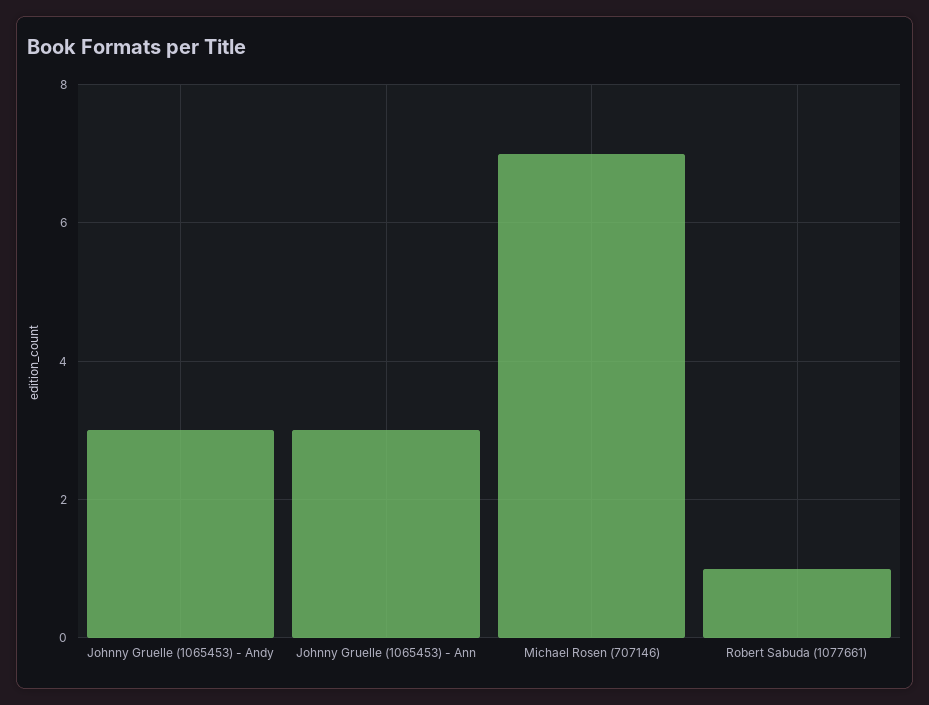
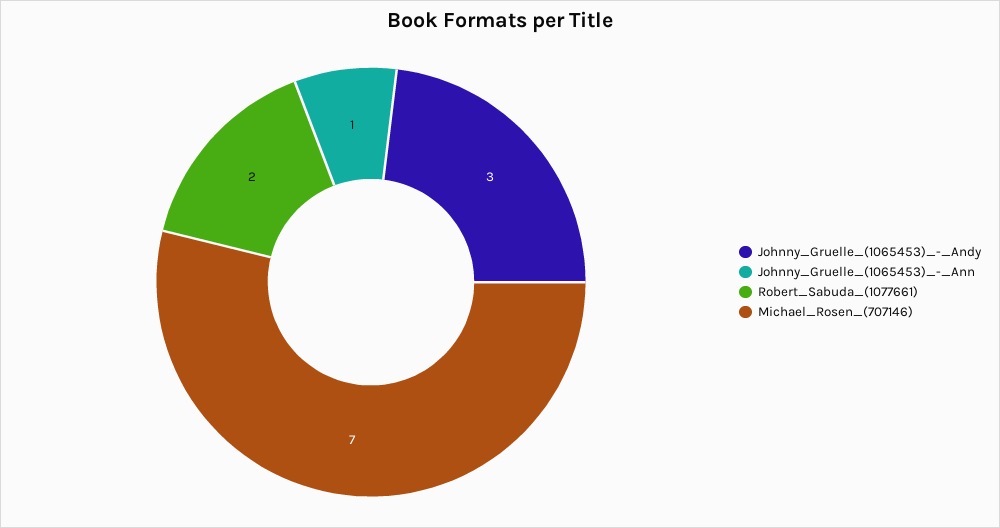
Johnny Gruelle (1065453) - Ann: 3 -> 1
Robert Sabuda (1077661): 1 -> 2

